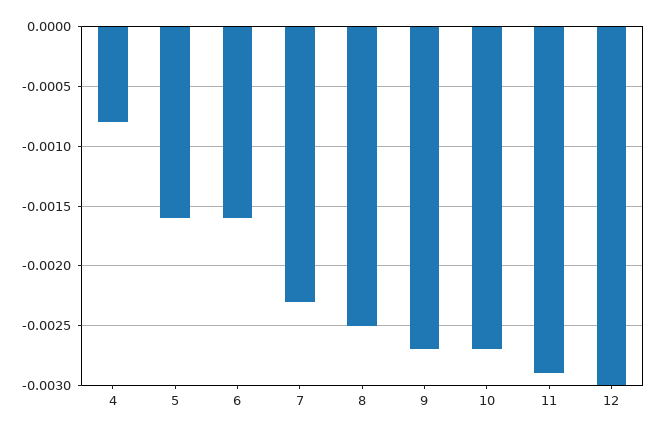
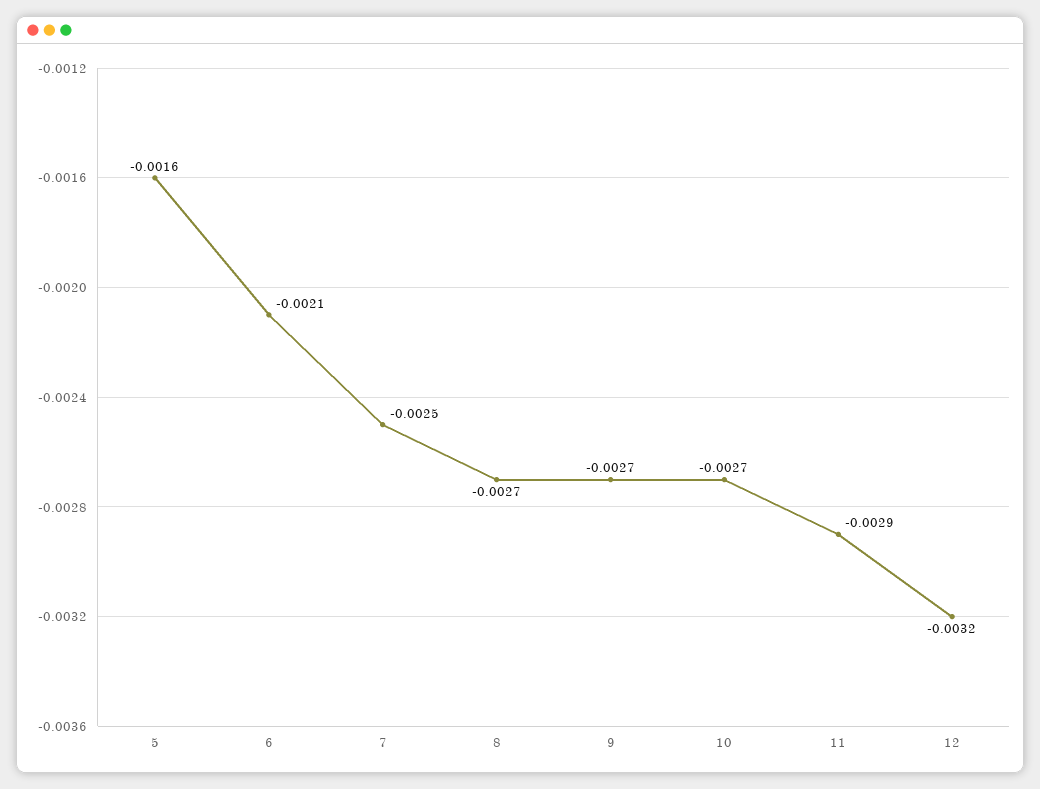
4: -0.0008 -> none
6: -0.0016 -> -0.0021
7: -0.0023 -> -0.0025
8: -0.0025 -> -0.0027
12: -0.003 -> -0.0032

